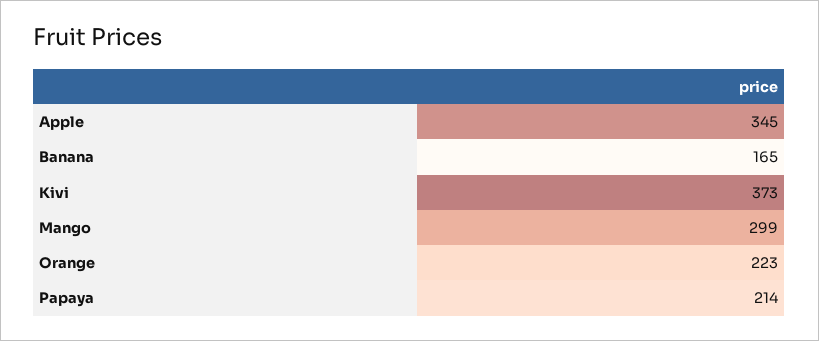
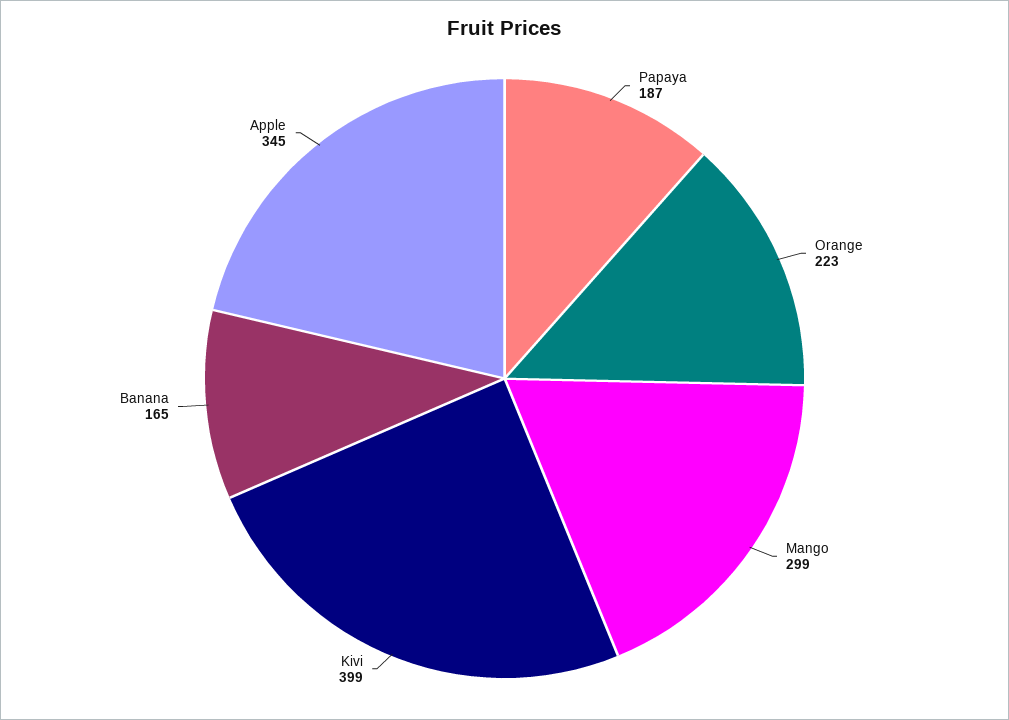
Kivi: 373 -> 399
Papaya: 214 -> 187

